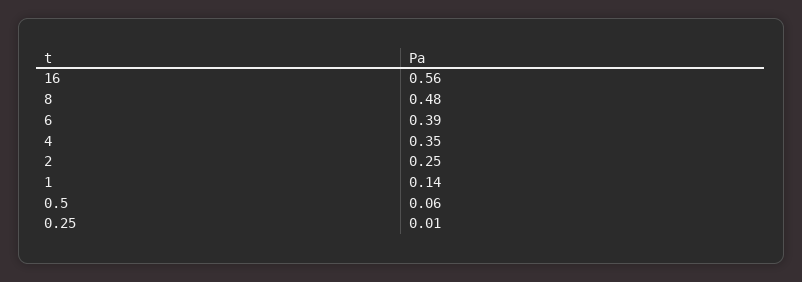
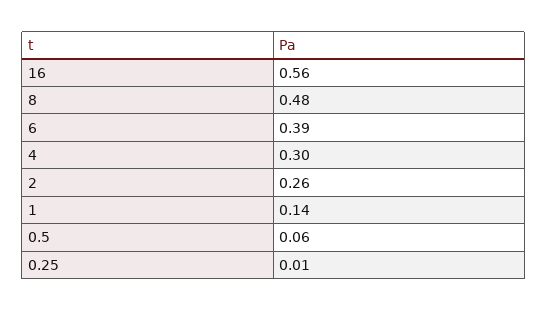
4: 0.35 -> 0.3
2: 0.25 -> 0.26

